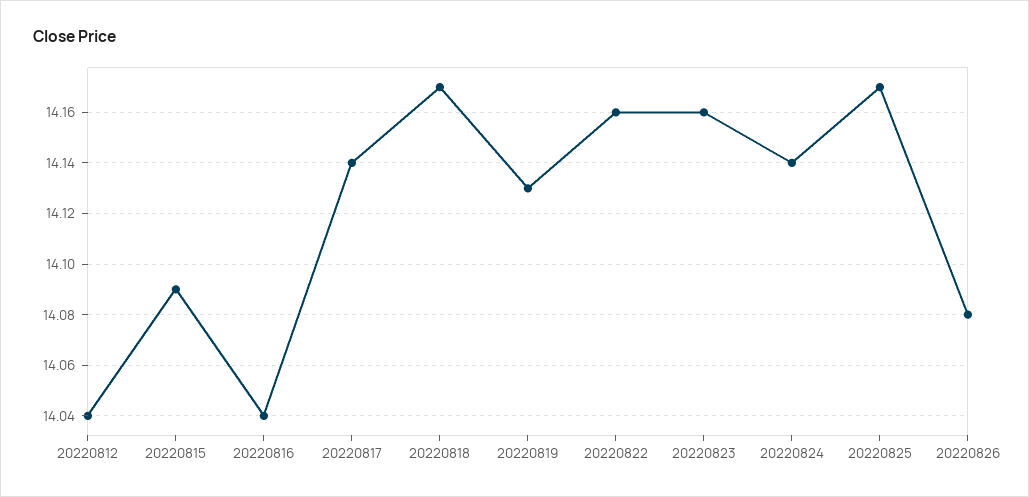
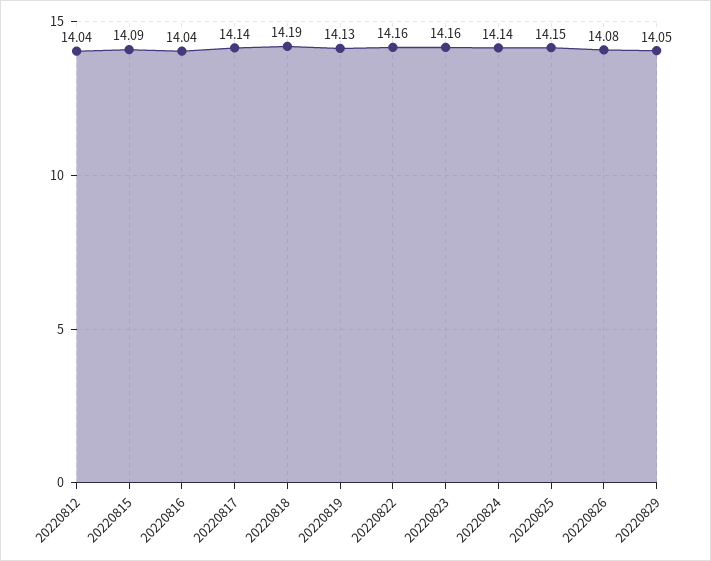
20220818: 14.17 -> 14.19
20220825: 14.17 -> 14.15
20220829: none -> 14.05

